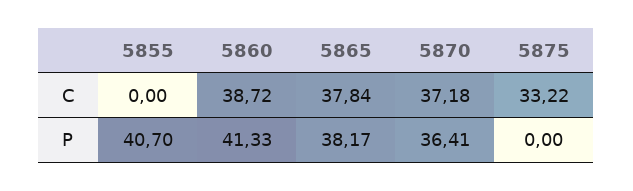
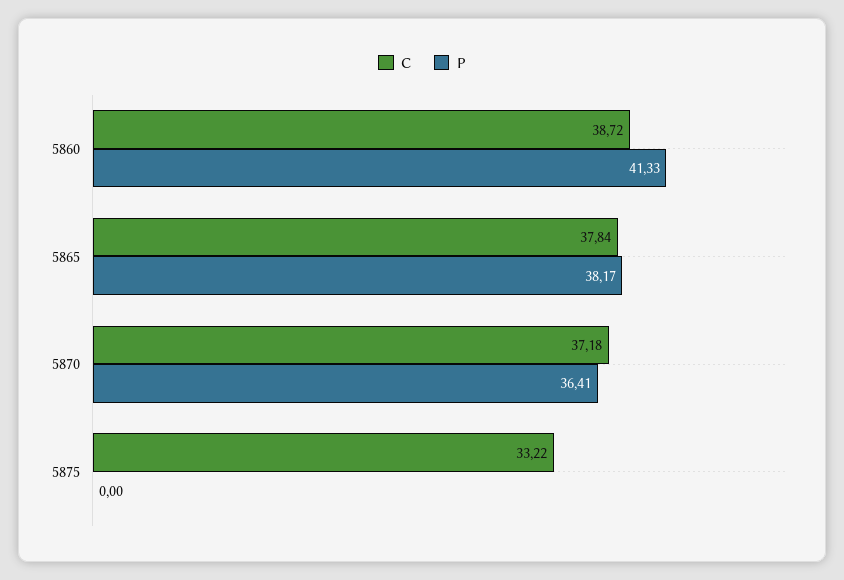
C, 5855: 0 -> none
P, 5855: 40.7 -> none

